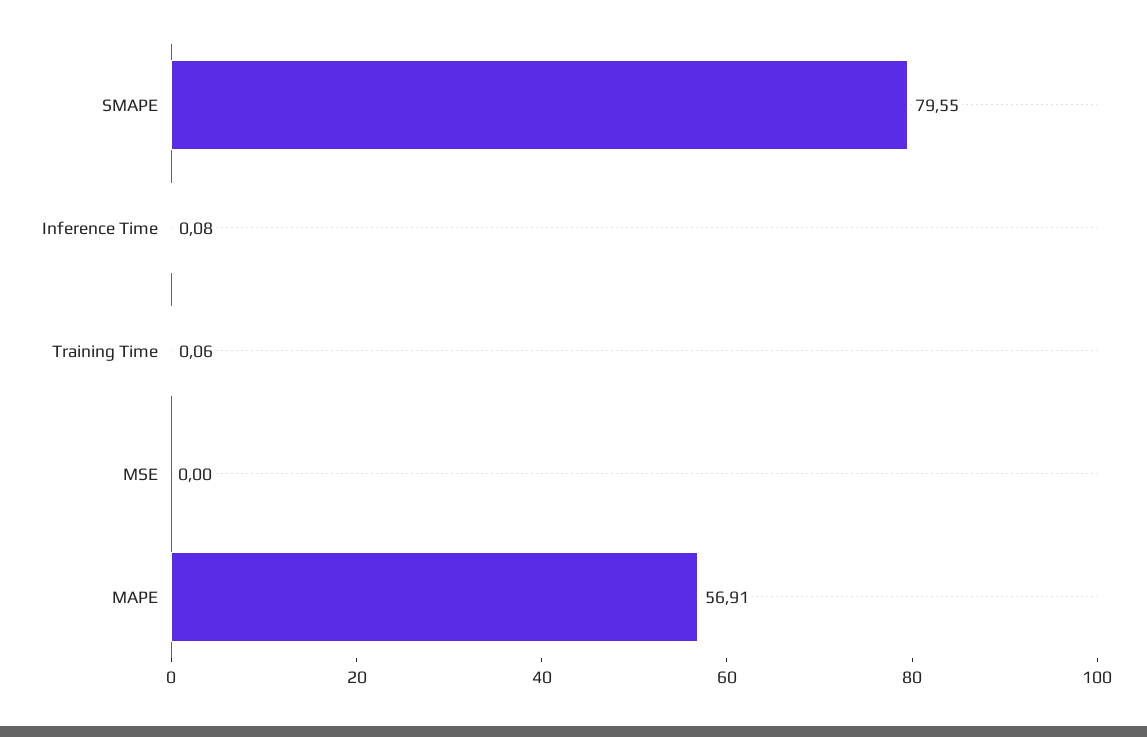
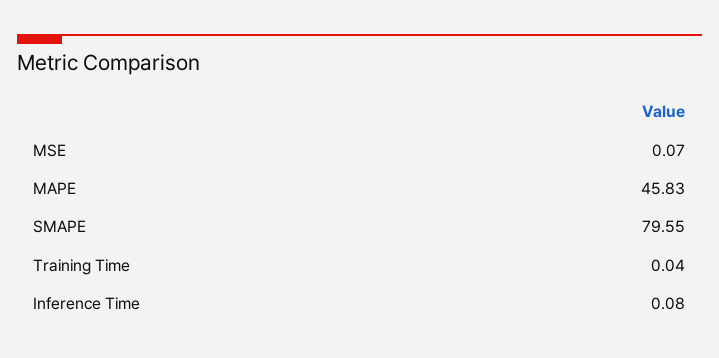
Training Time: 0.06 -> 0.04
MSE: 0 -> 0.07
MAPE: 56.91 -> 45.83

